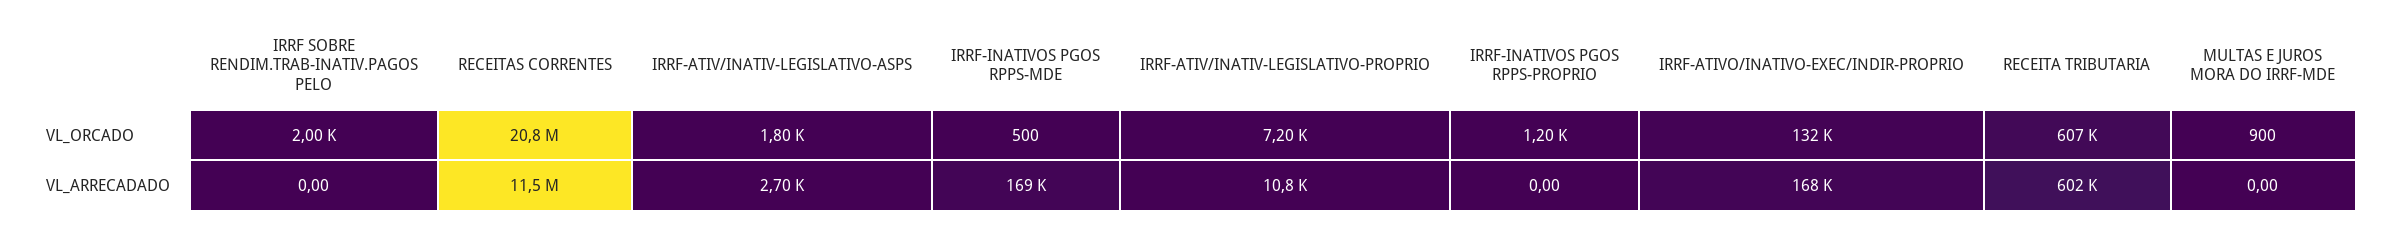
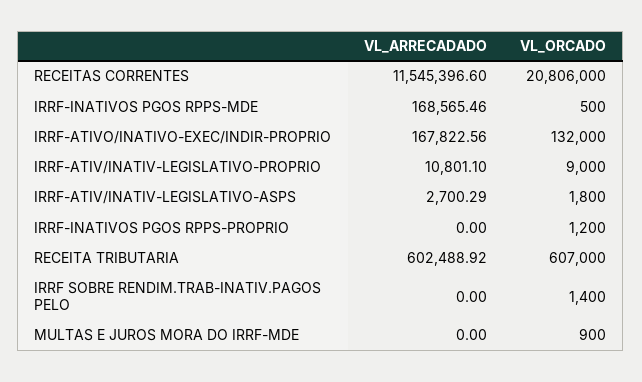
IRRF SOBRE RENDIM.TRAB-INATIV.PAGOS PELO, VL_ORCADO: 2000 -> 1400
IRRF-ATIV/INATIV-LEGISLATIVO-PROPRIO, VL_ORCADO: 7200 -> 9000

